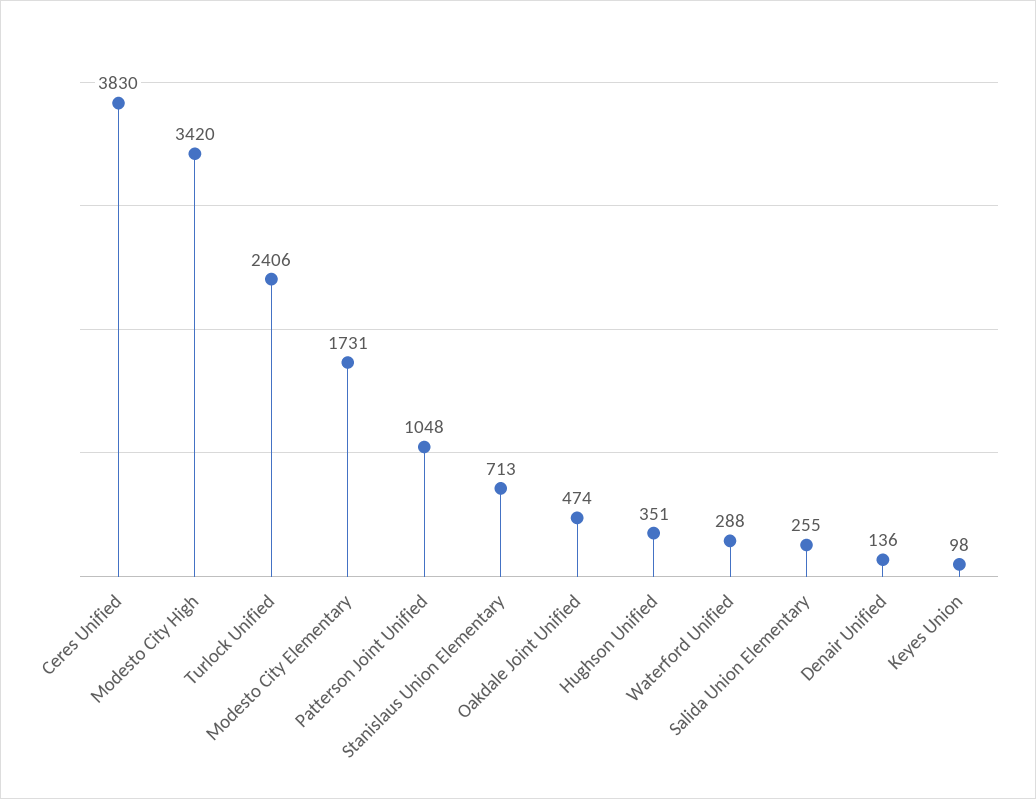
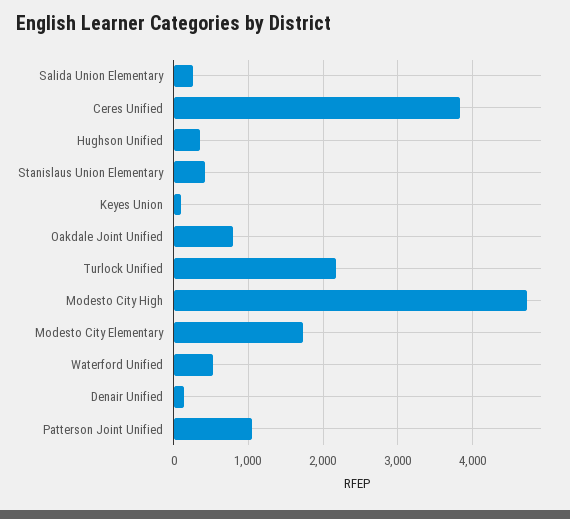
Modesto City High: 3420 -> 4700
Turlock Unified: 2406 -> 2200
Stanislaus Union Elementary: 713 -> 400
Oakdale Joint Unified: 474 -> 800
Waterford Unified: 288 -> 500

